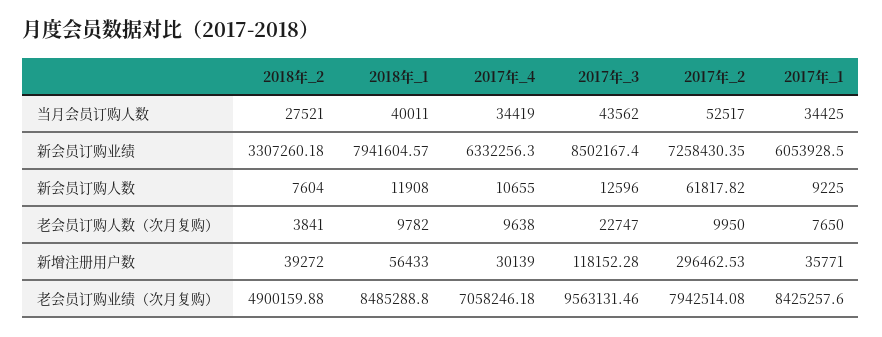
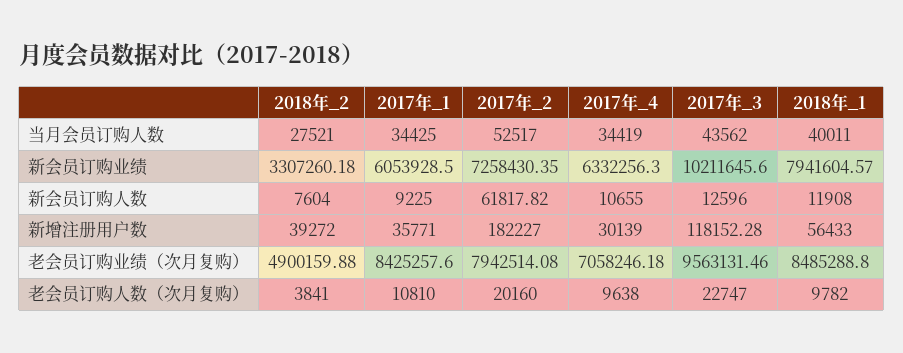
2017年_3, 新会员订购业绩: 8502167.4 -> 10211645.6
2017年_2, 老会员订购人数（次月复购）: 9950 -> 20160
2017年_1, 老会员订购人数（次月复购）: 7650 -> 10810
2017年_2, 新增注册用户数: 296462.53 -> 182227

